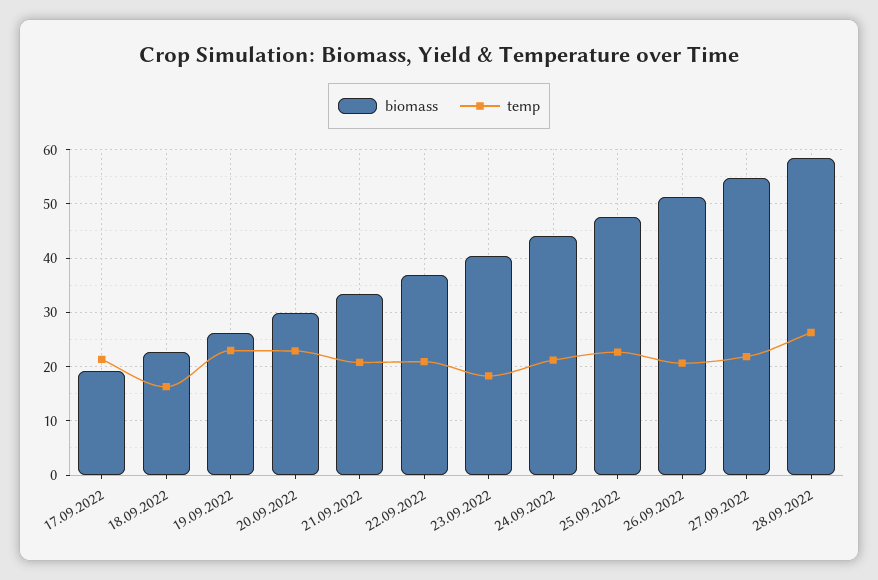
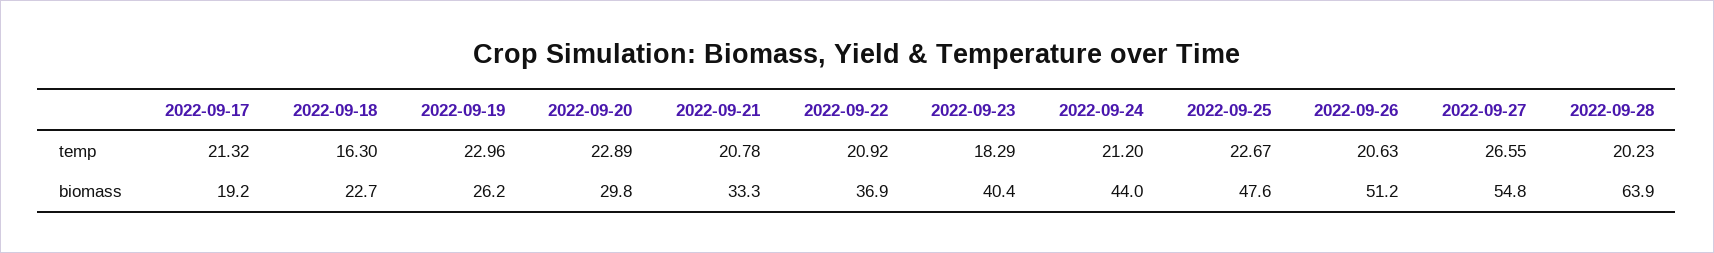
temp, 27.09.2022: 22 -> 26.55
biomass, 28.09.2022: 58 -> 63.9
temp, 28.09.2022: 26 -> 20.23

